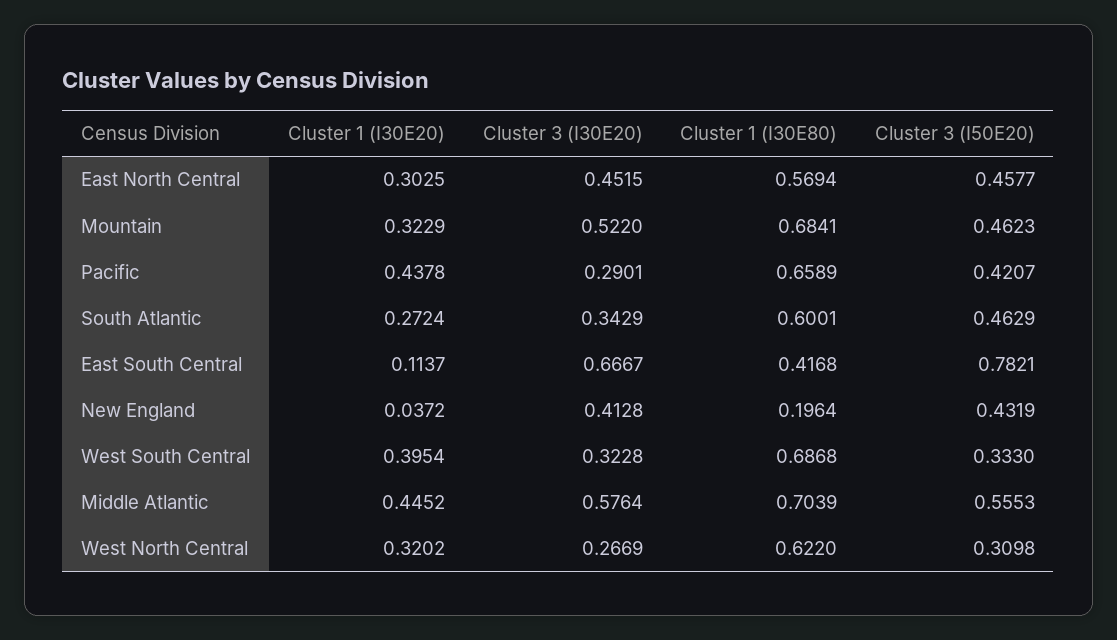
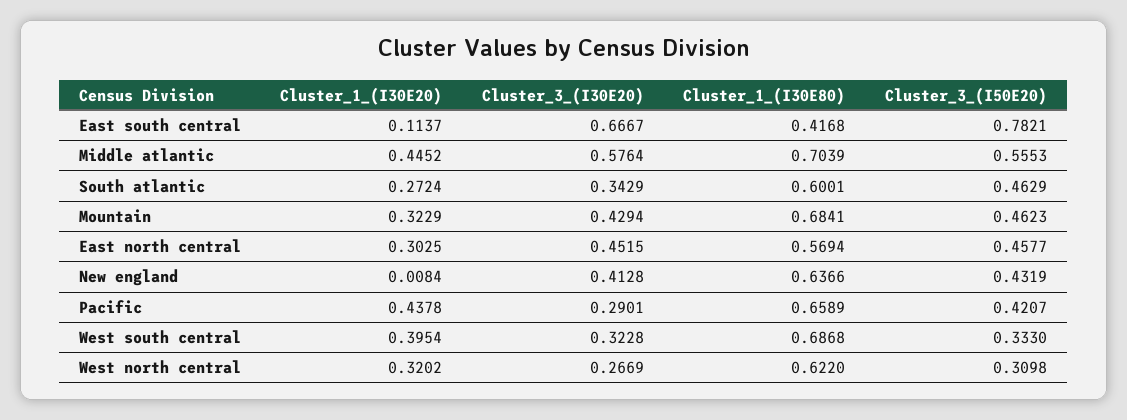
Cluster 3 (I30E20), Mountain: 0.522 -> 0.4294
Cluster 1 (I30E20), New England: 0.0372 -> 0.0084
Cluster 1 (I30E80), New England: 0.1964 -> 0.6366

